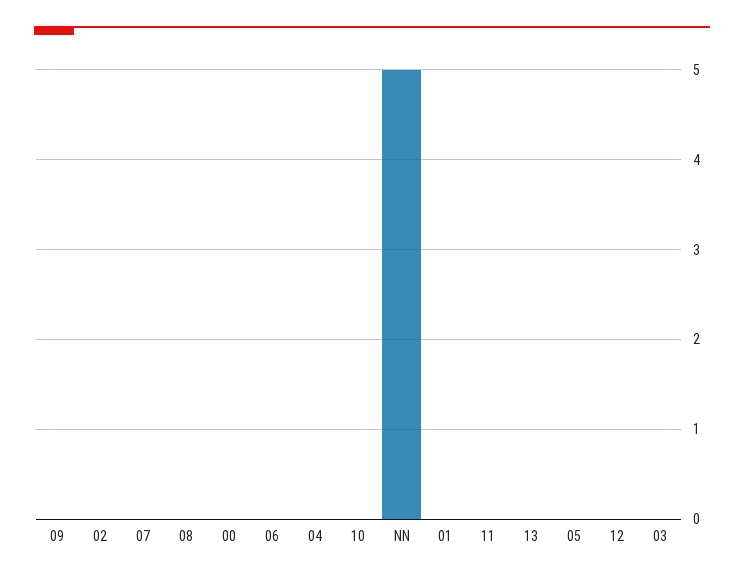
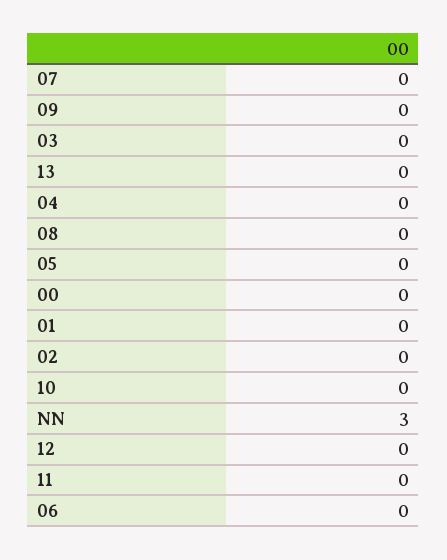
NN: 5 -> 3

